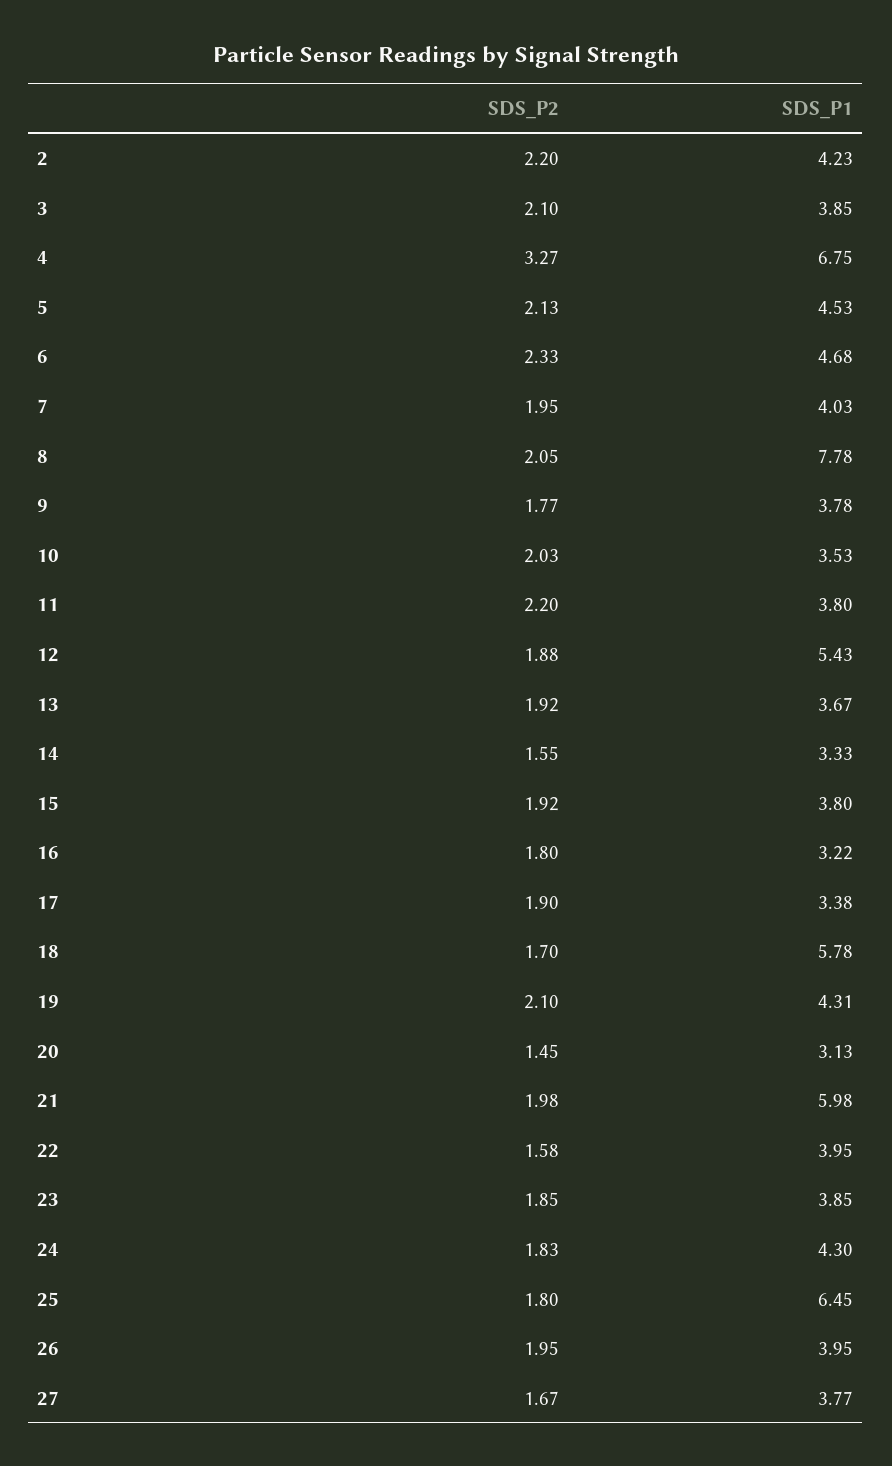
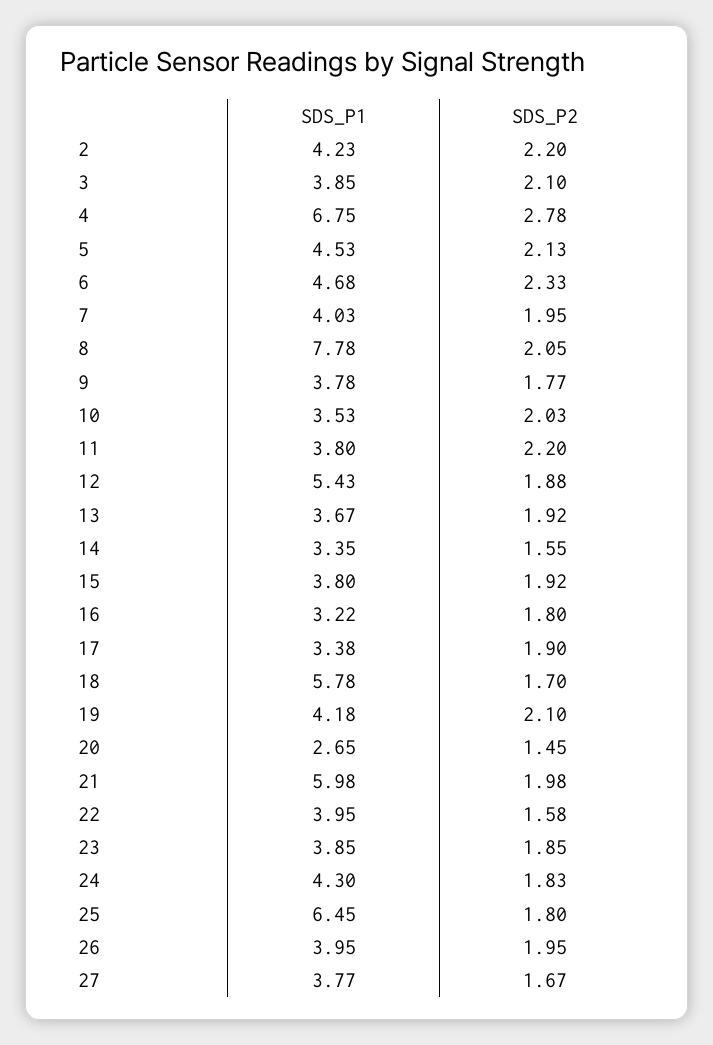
SDS_P2, 4: 3.27 -> 2.78
SDS_P1, 14: 3.33 -> 3.35
SDS_P1, 19: 4.31 -> 4.18
SDS_P1, 20: 3.13 -> 2.65

